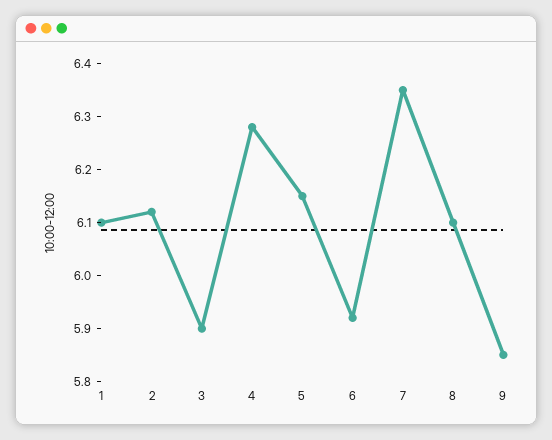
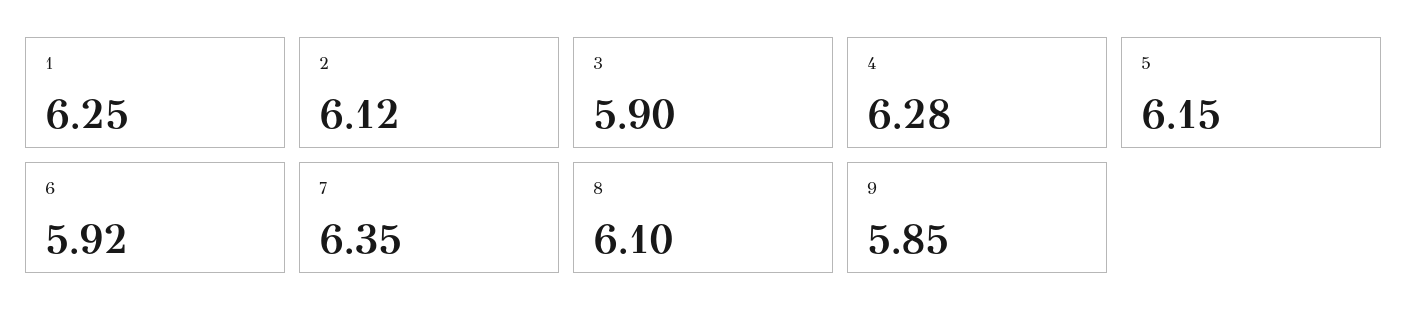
1: 6.1 -> 6.25

